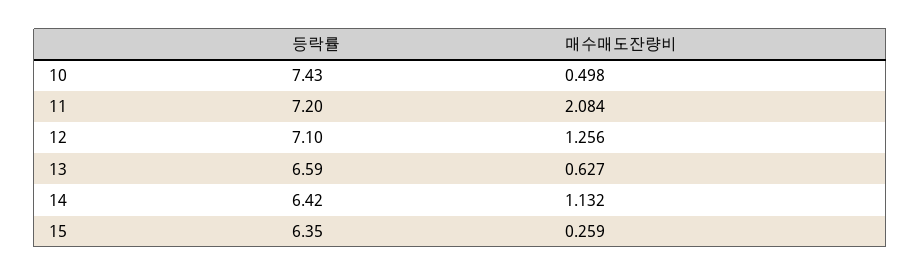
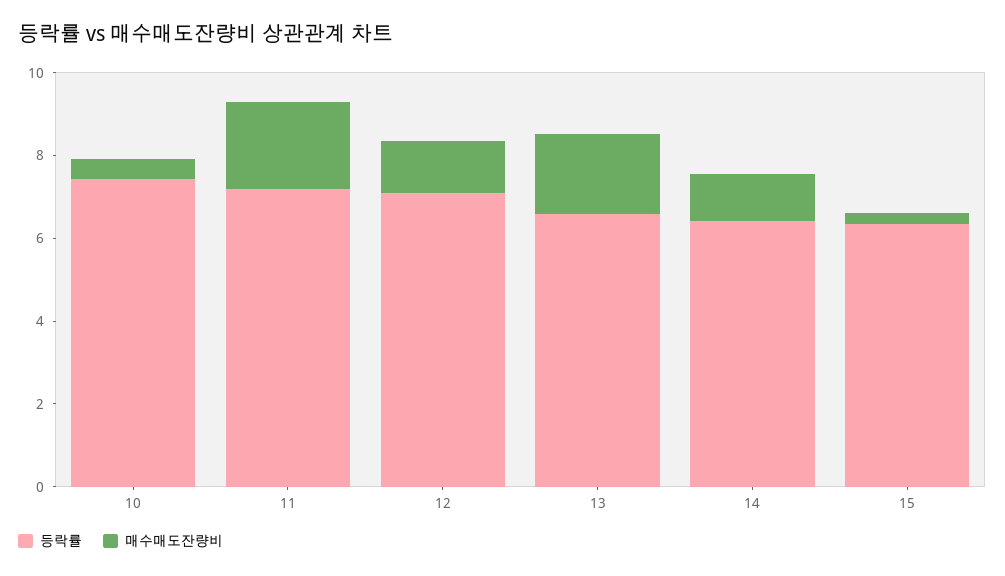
매수매도잔량비, 13: 0.627 -> 2

